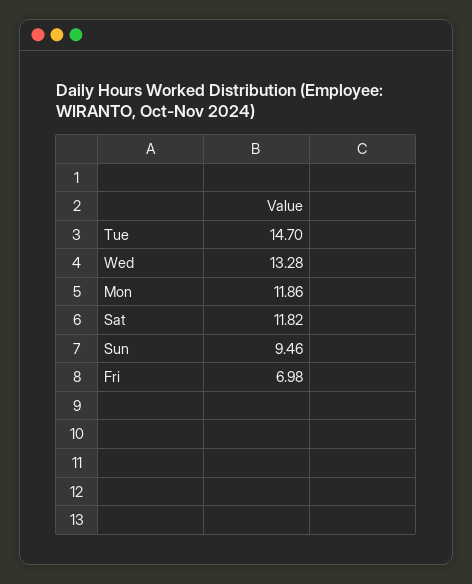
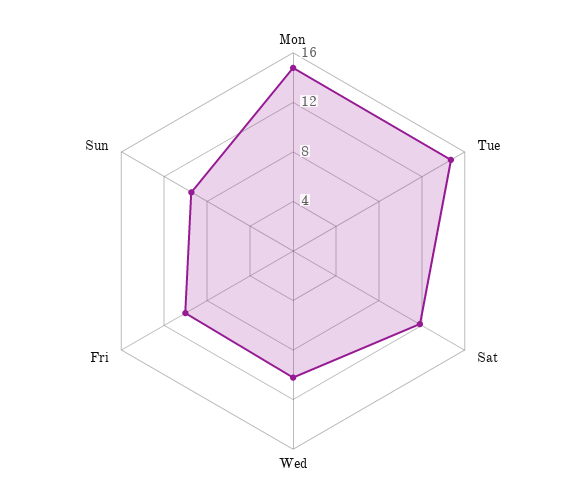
Wed: 13.28 -> 10
Mon: 11.86 -> 15
Fri: 6.98 -> 10

